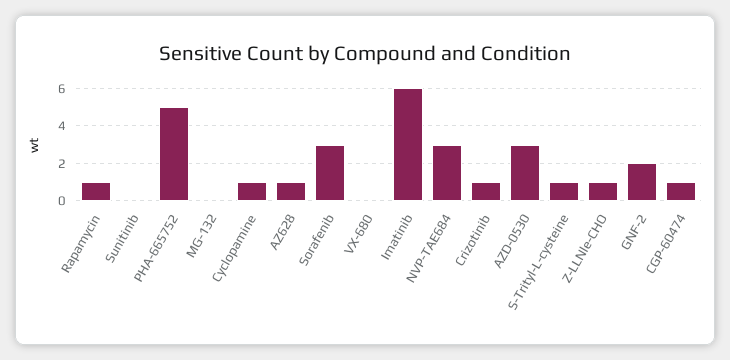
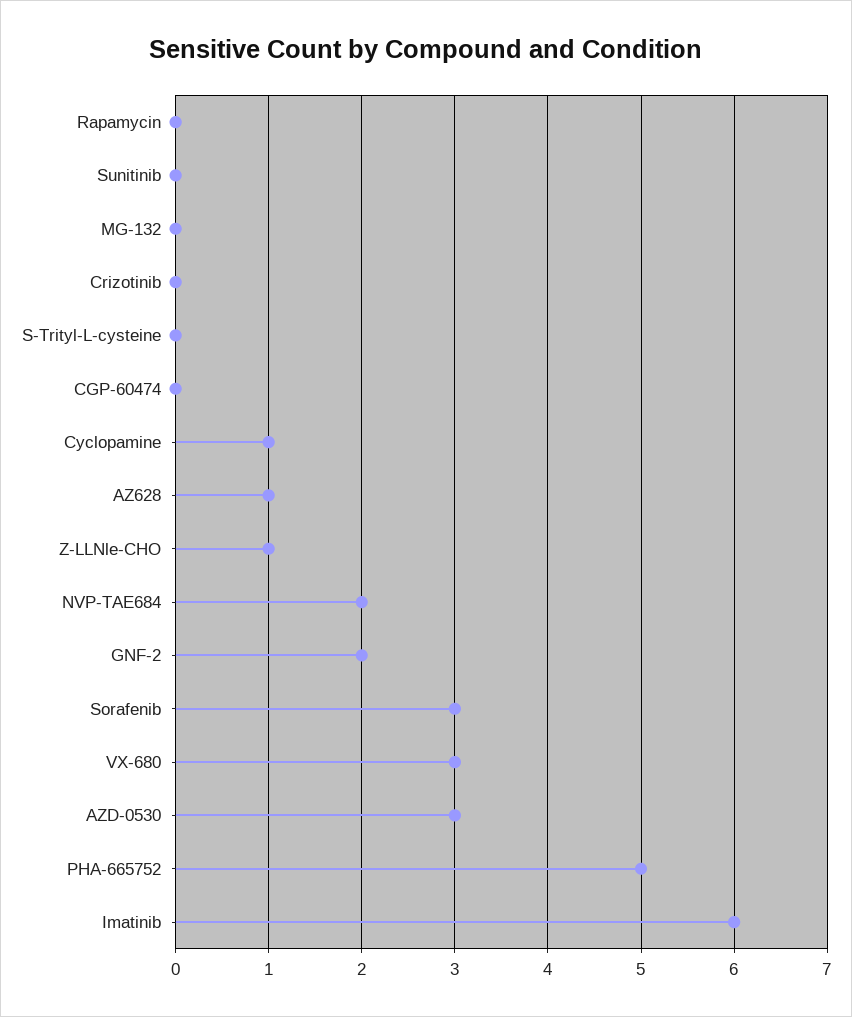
Rapamycin: 1 -> 0
VX-680: 0 -> 3
NVP-TAE684: 3 -> 2
Crizotinib: 1 -> 0
S-Trityl-L-cysteine: 1 -> 0
CGP-60474: 1 -> 0

